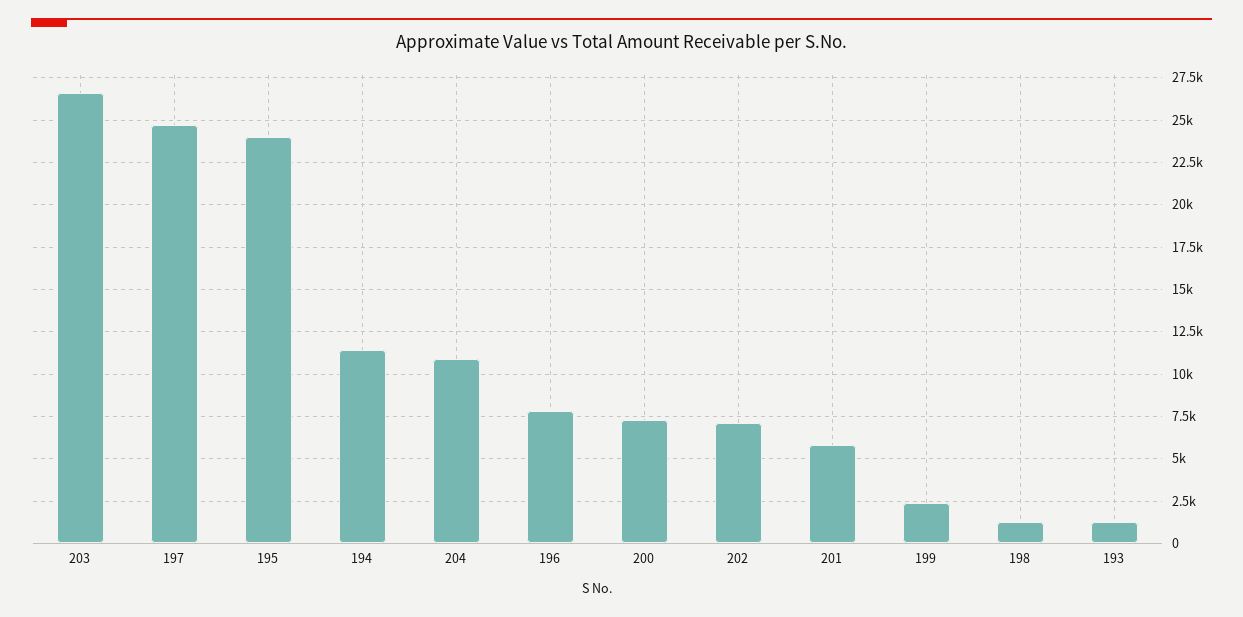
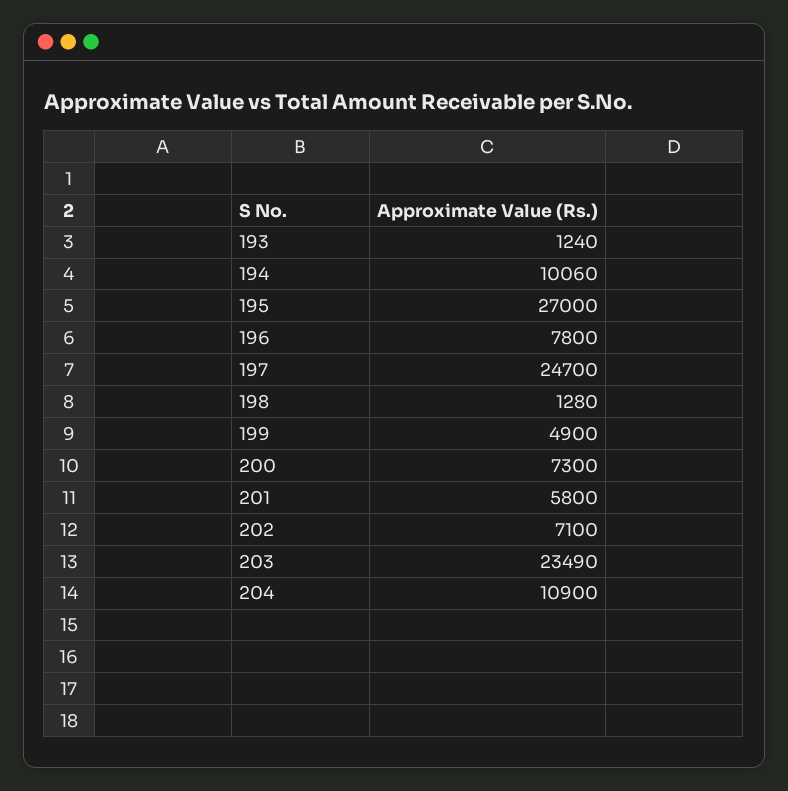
203: 26500 -> 23490
195: 24000 -> 27000
194: 11500 -> 10060
199: 2500 -> 4900

